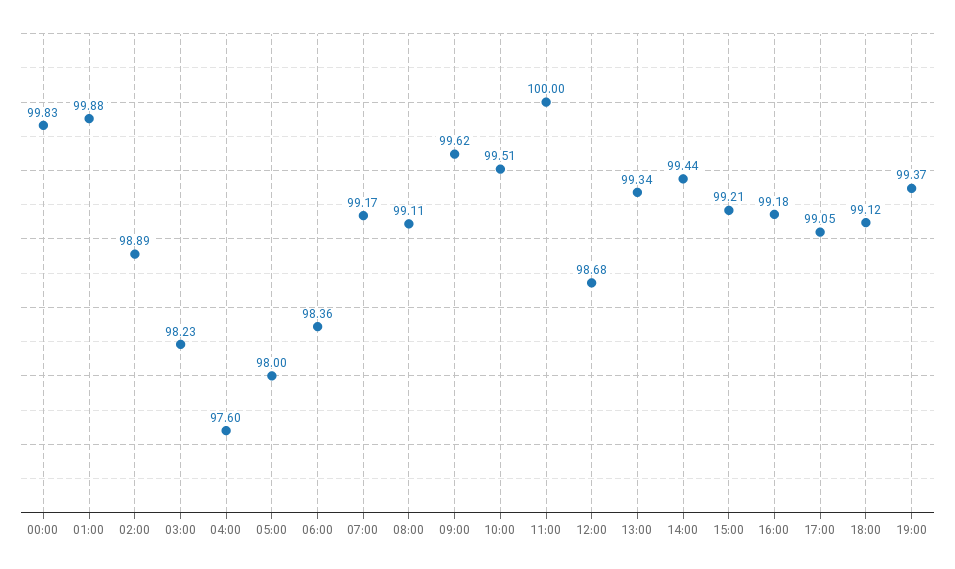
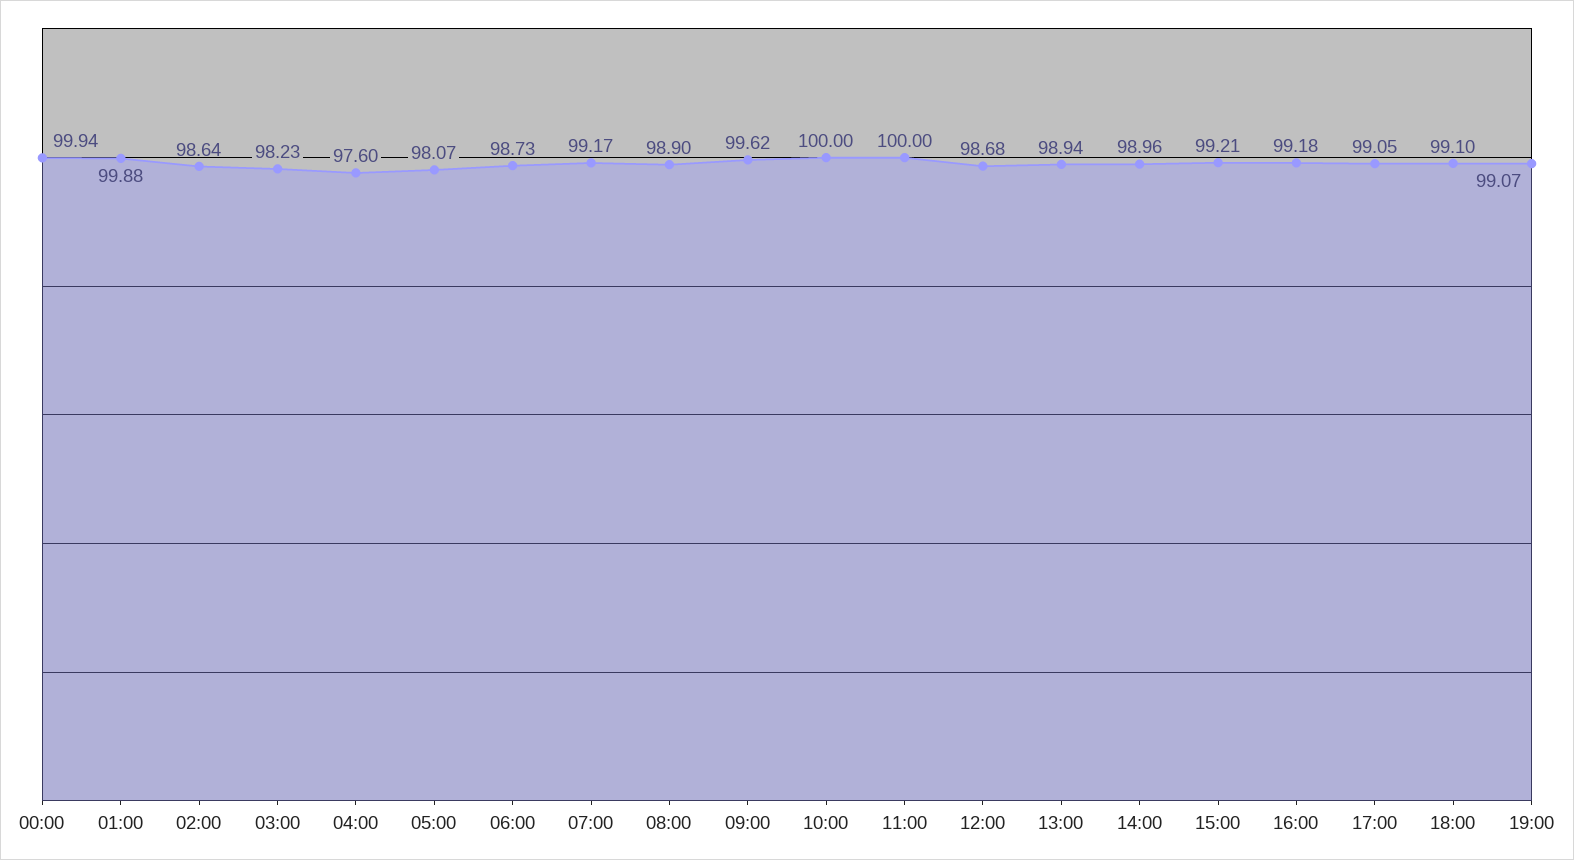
00:00: 99.83 -> 99.94
02:00: 98.89 -> 98.64
05:00: 98 -> 98.07
06:00: 98.36 -> 98.73
08:00: 99.11 -> 98.9
10:00: 99.51 -> 100
13:00: 99.34 -> 98.94
14:00: 99.44 -> 98.96
18:00: 99.12 -> 99.1
19:00: 99.37 -> 99.07

